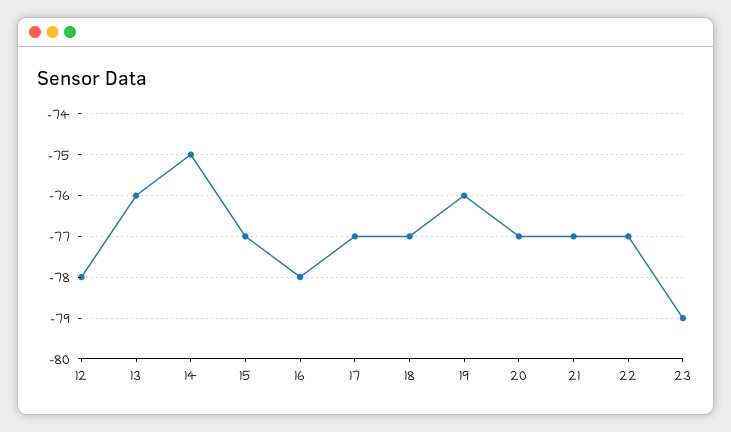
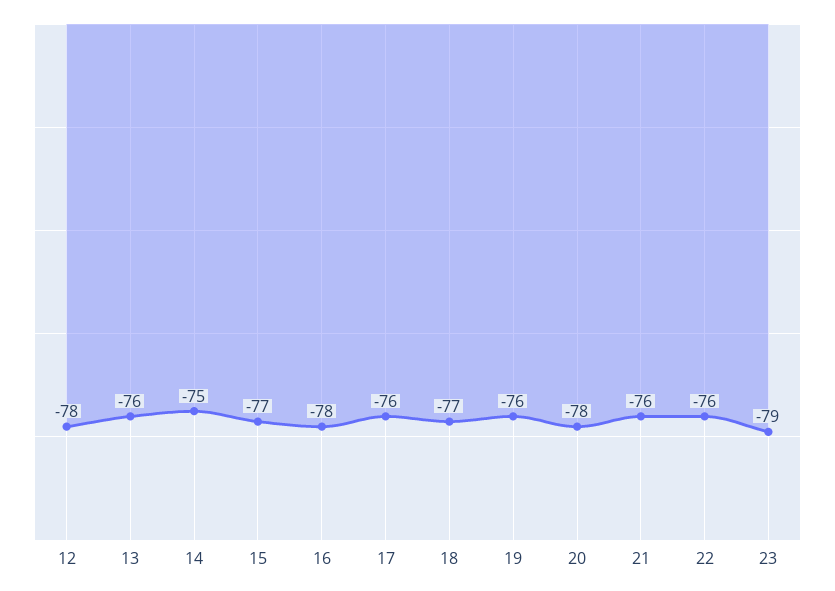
17: -77 -> -76
20: -77 -> -78
21: -77 -> -76
22: -77 -> -76

